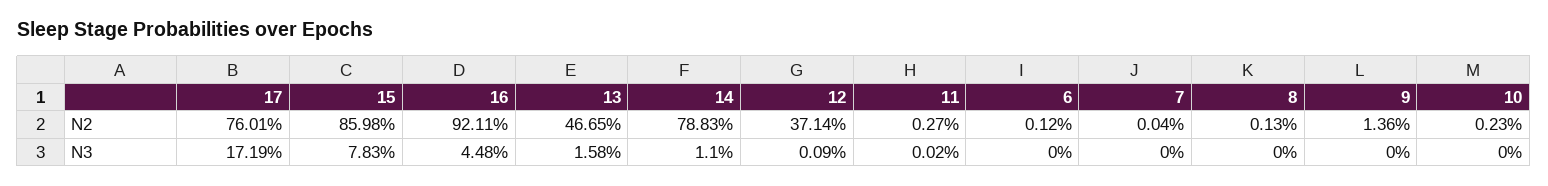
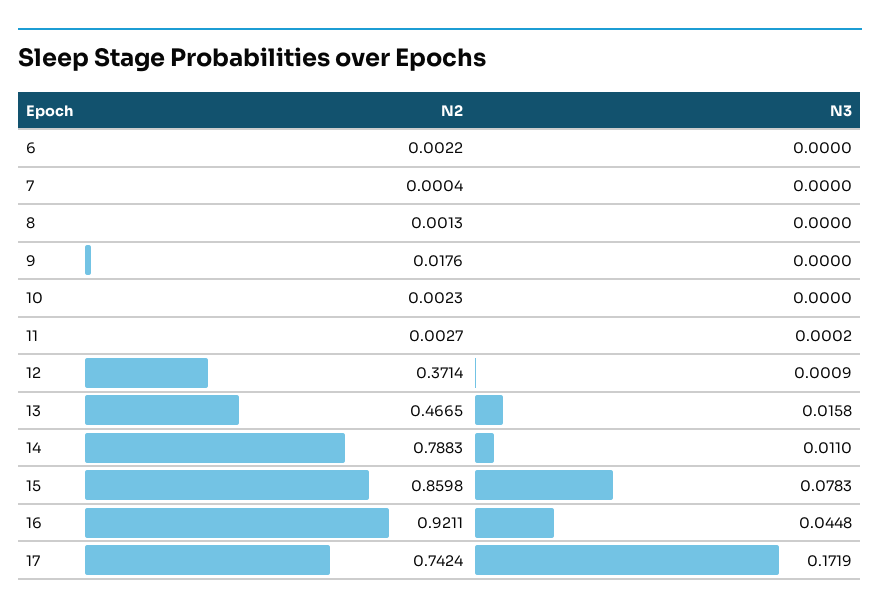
17, N2: 0.7601 -> 0.7424
6, N2: 0.0012 -> 0.0022
9, N2: 0.0136 -> 0.0176

